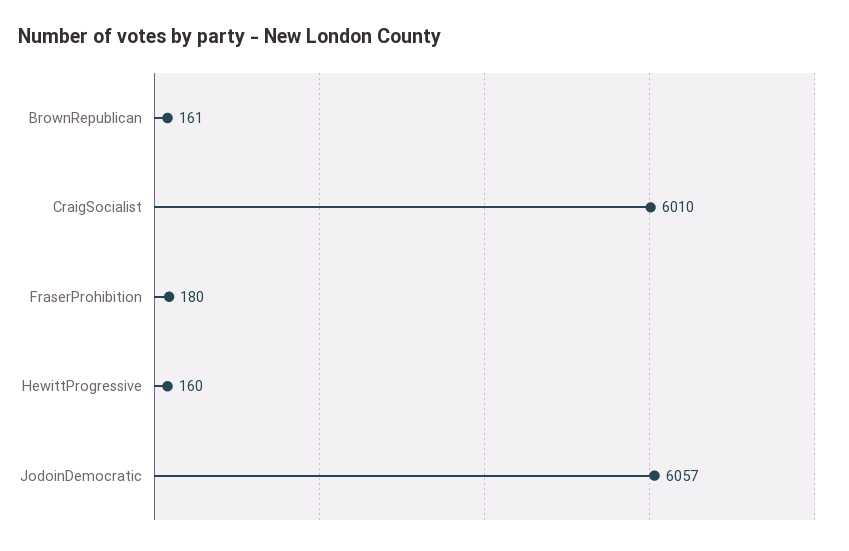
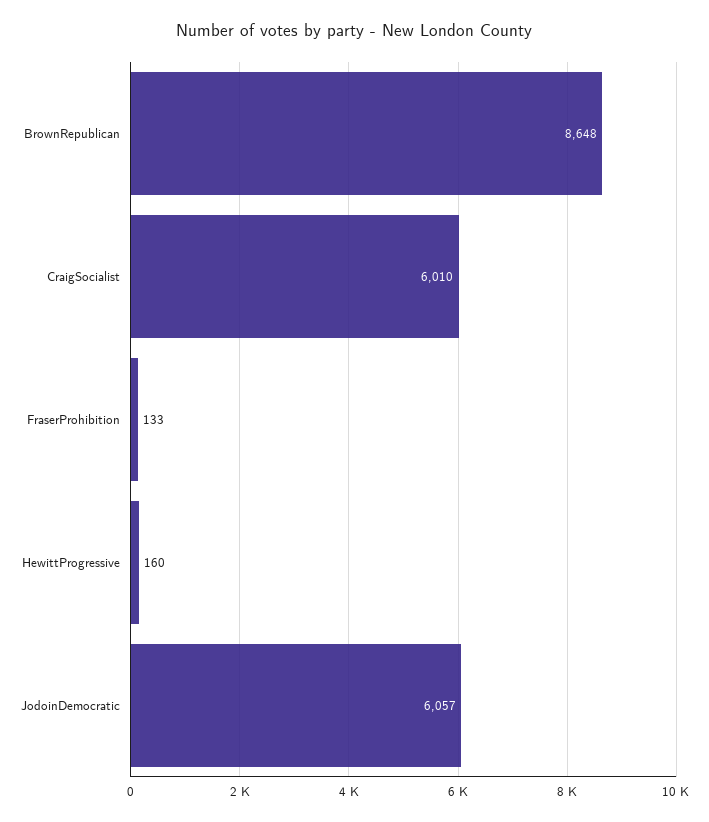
BrownRepublican: 161 -> 8648
FraserProhibition: 180 -> 133

